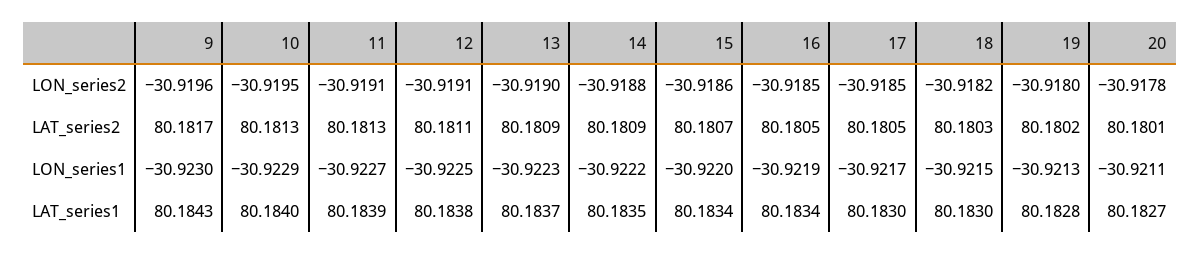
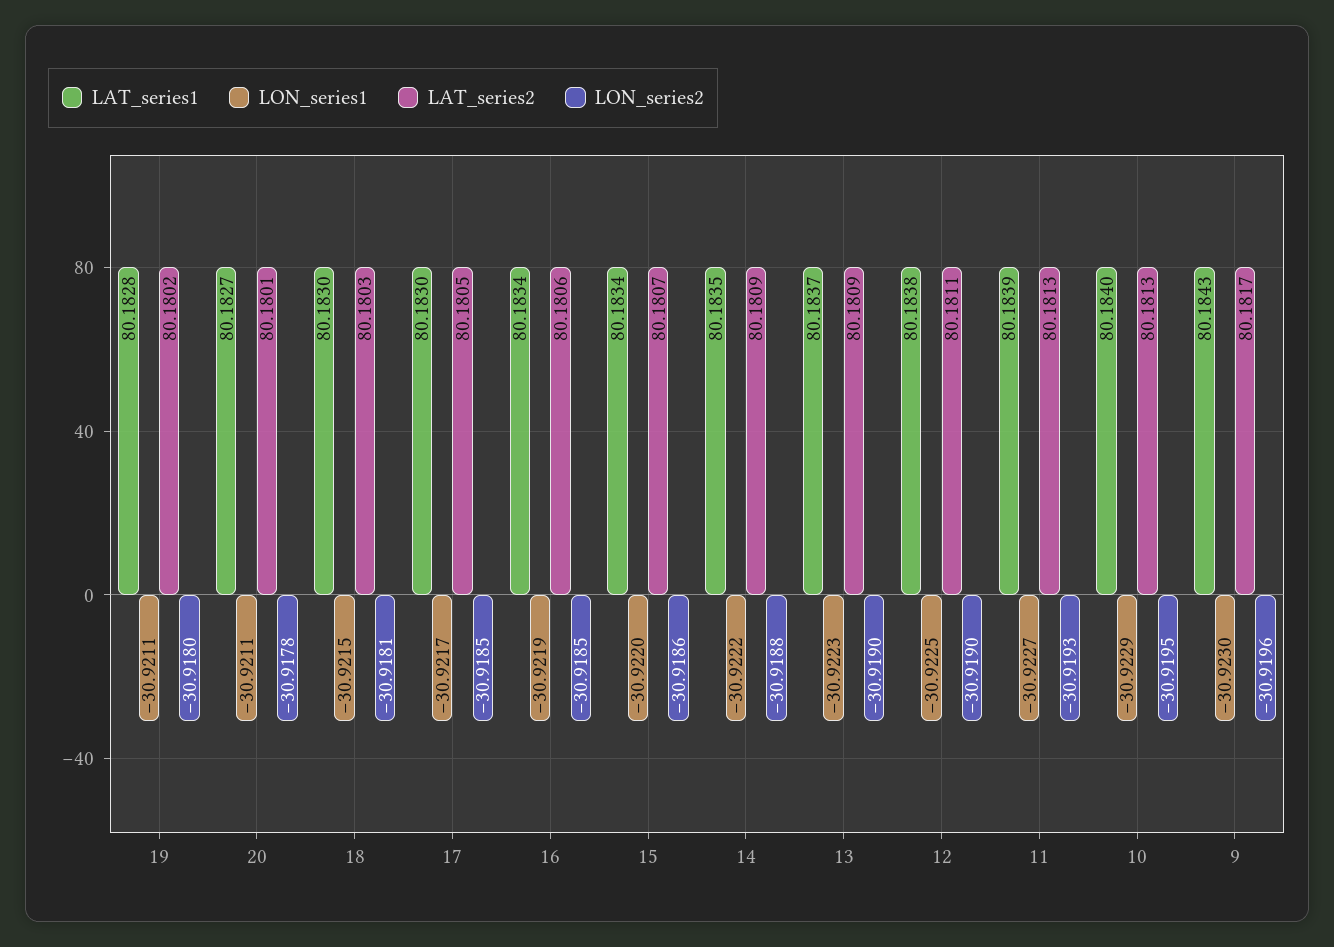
LON_series2, 11: -30.9191 -> -30.9193
LON_series2, 12: -30.9191 -> -30.919
LON_series2, 18: -30.9182 -> -30.9181
LAT_series2, 16: 80.1805 -> 80.1806
LON_series1, 19: -30.9213 -> -30.9211

